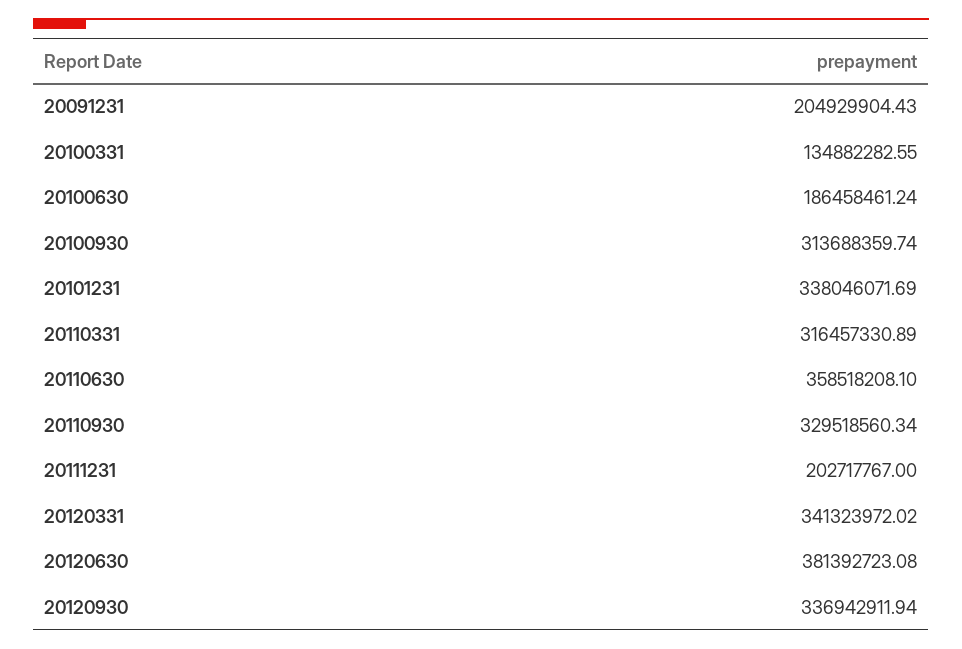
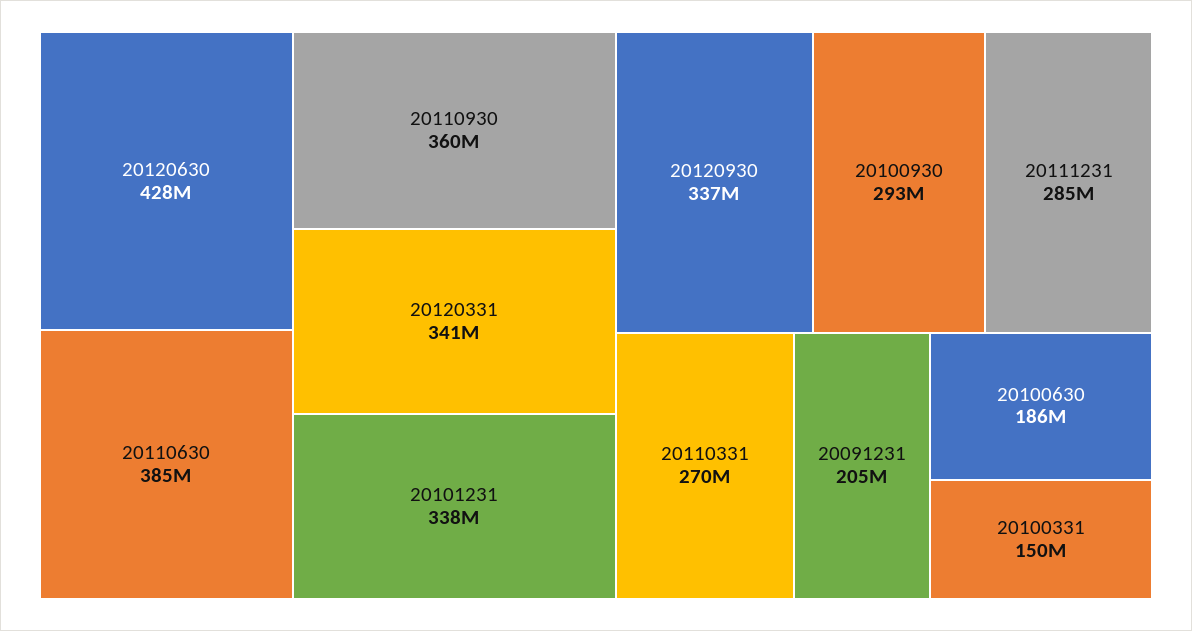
20100331: 134882282.55 -> 150000000
20100930: 313688359.74 -> 293000000
20110331: 316457330.89 -> 270000000
20110630: 358518208.1 -> 385000000
20110930: 329518560.34 -> 360000000
20111231: 202717767 -> 285000000
20120630: 381392723.08 -> 428000000

